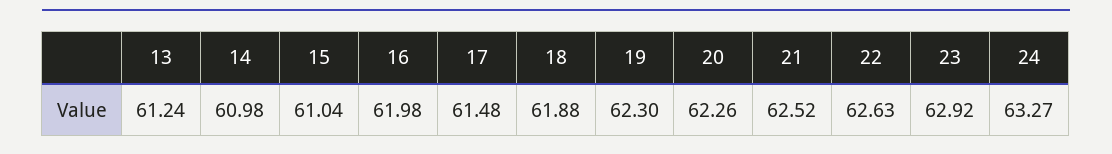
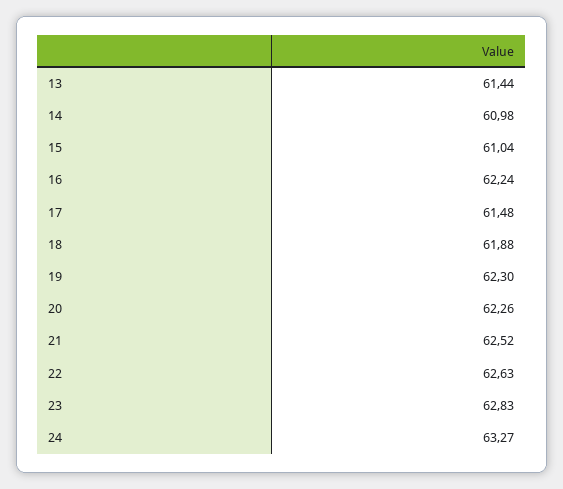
13: 61.24 -> 61.44
16: 61.98 -> 62.24
23: 62.92 -> 62.83

